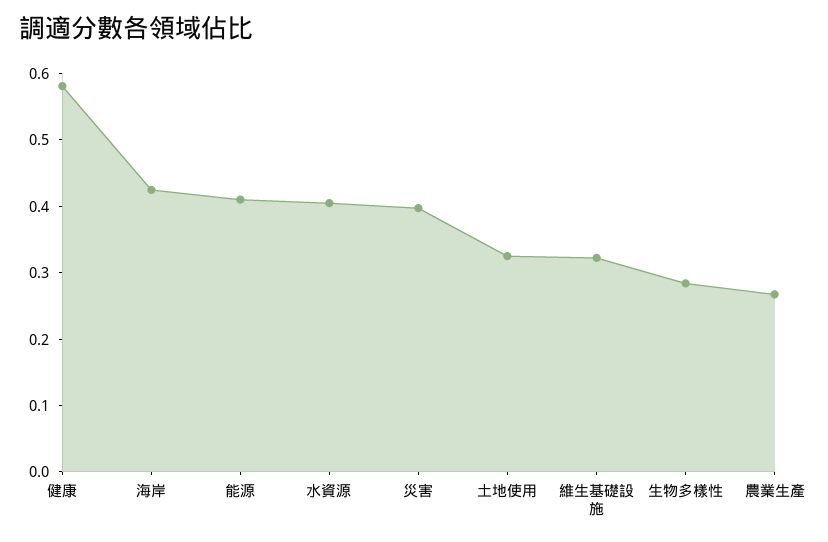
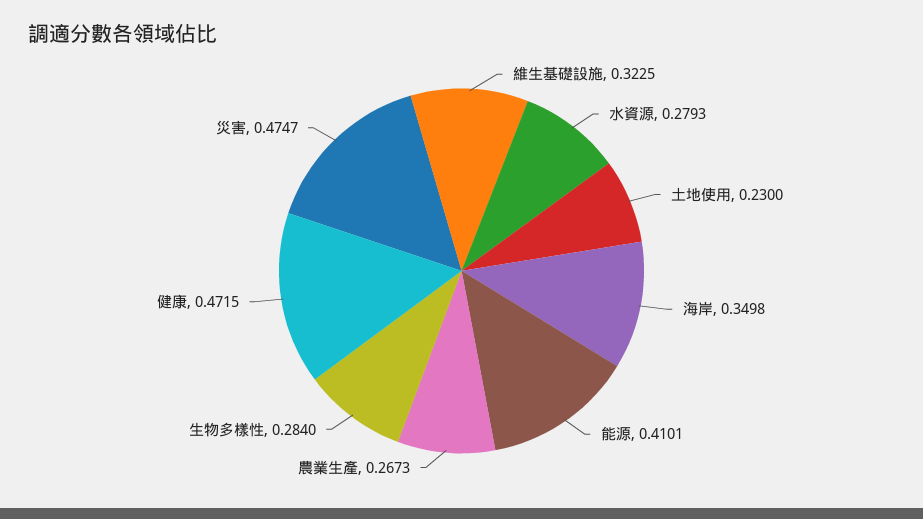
健康: 0.58 -> 0.4715
海岸: 0.42 -> 0.3498
水資源: 0.4 -> 0.2793
災害: 0.4 -> 0.4747
土地使用: 0.32 -> 0.23

